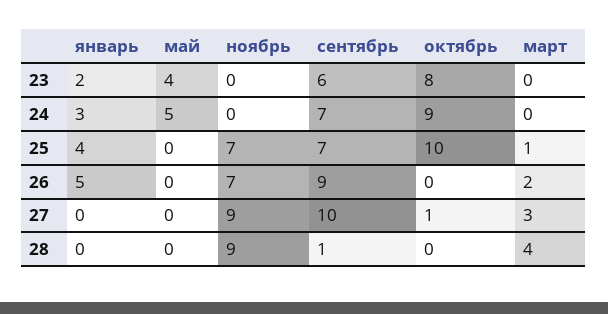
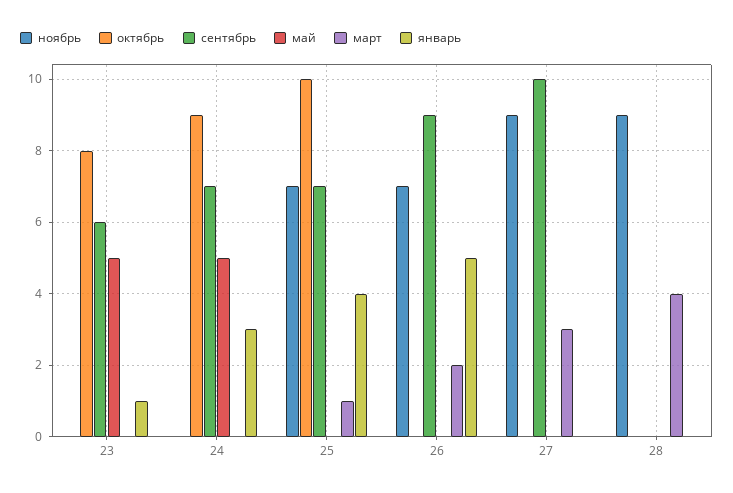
январь, 23: 2 -> 1
май, 23: 4 -> 5
октябрь, 27: 1 -> 0
сентябрь, 28: 1 -> 0

